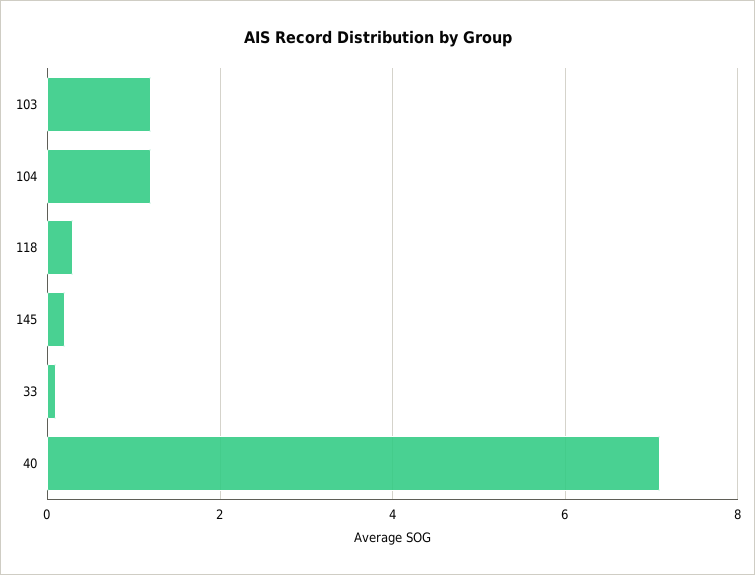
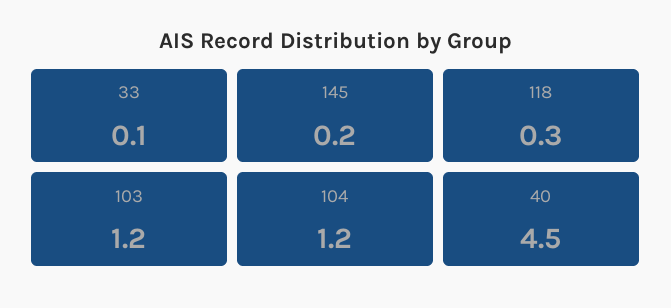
40: 7 -> 4.5

